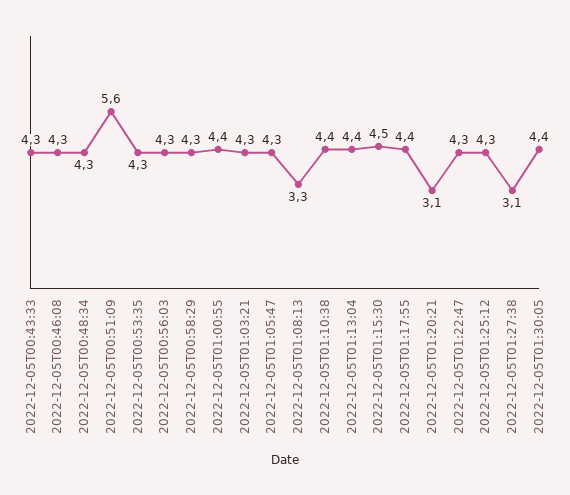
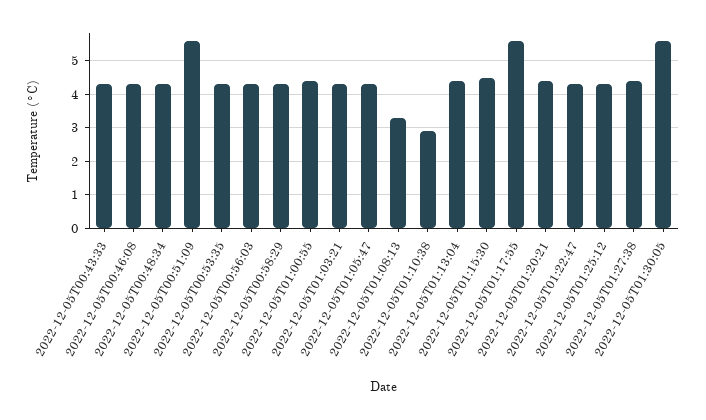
2022-12-05T01:10:38: 4.4 -> 3
2022-12-05T01:17:55: 4.4 -> 5.5
2022-12-05T01:20:21: 3.1 -> 4.5
2022-12-05T01:27:38: 3.1 -> 4.5
2022-12-05T01:30:05: 4.4 -> 5.5

